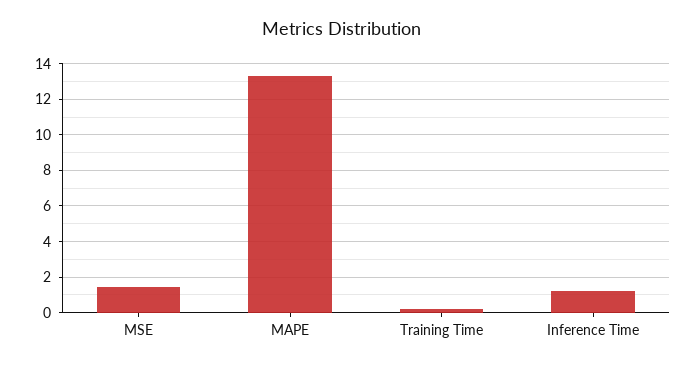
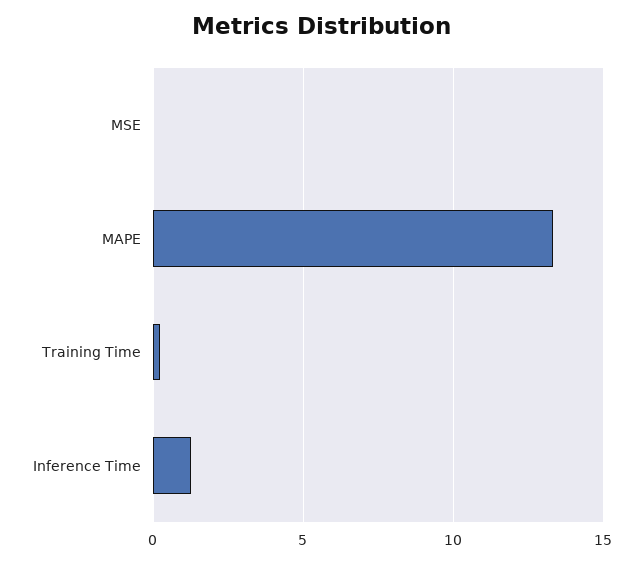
MSE: 1.5 -> 0

